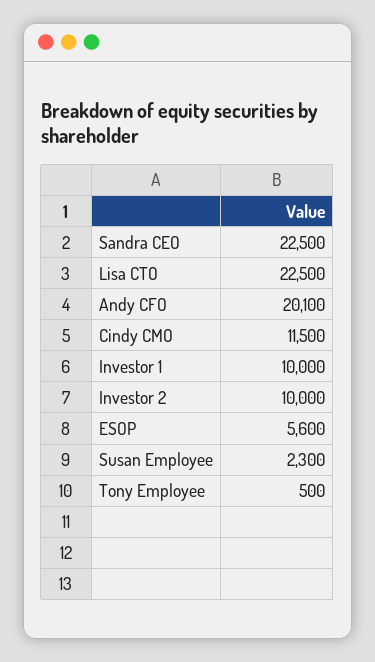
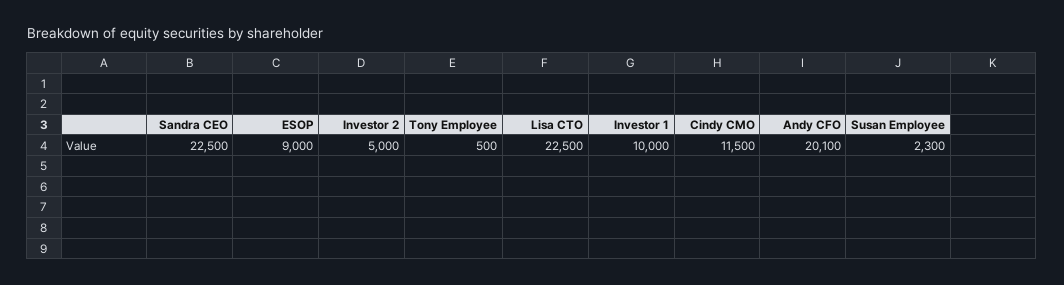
Investor 2: 10000 -> 5000
ESOP: 5600 -> 9000

